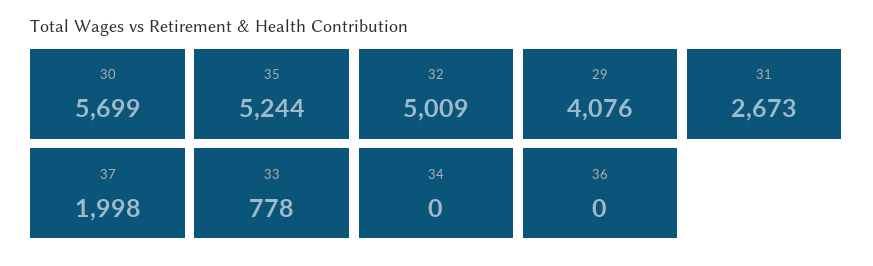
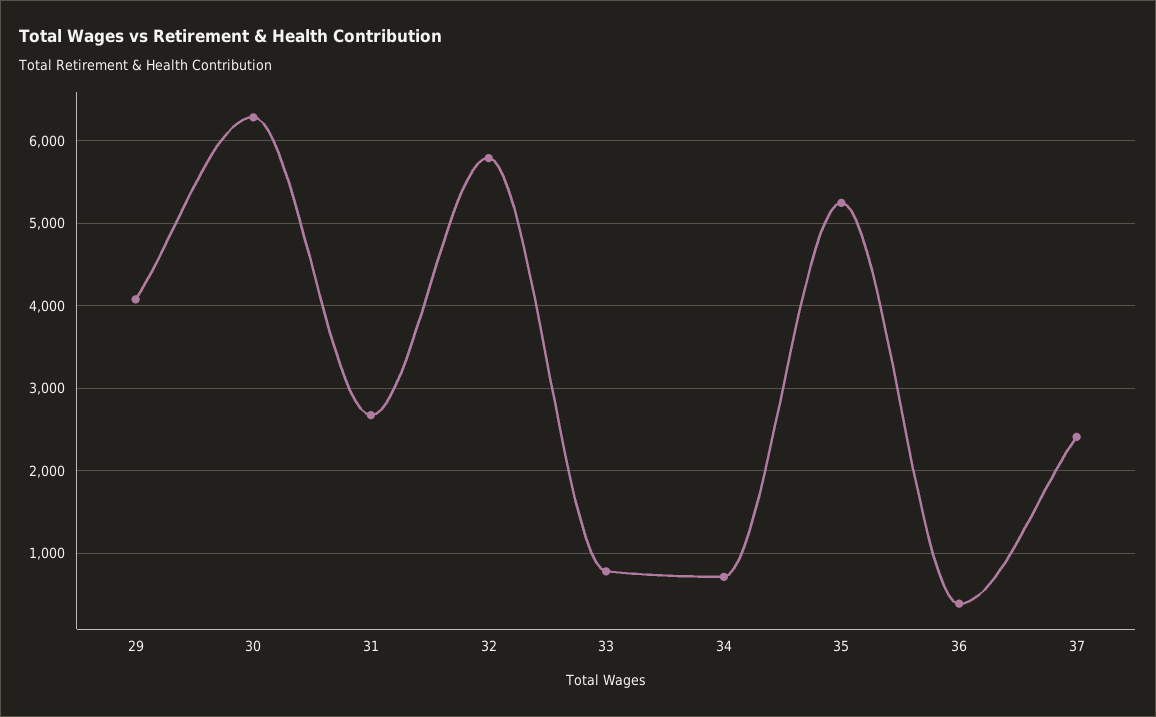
30: 5699 -> 6300
32: 5009 -> 5800
37: 1998 -> 2400
34: 0 -> 700
36: 0 -> 400

